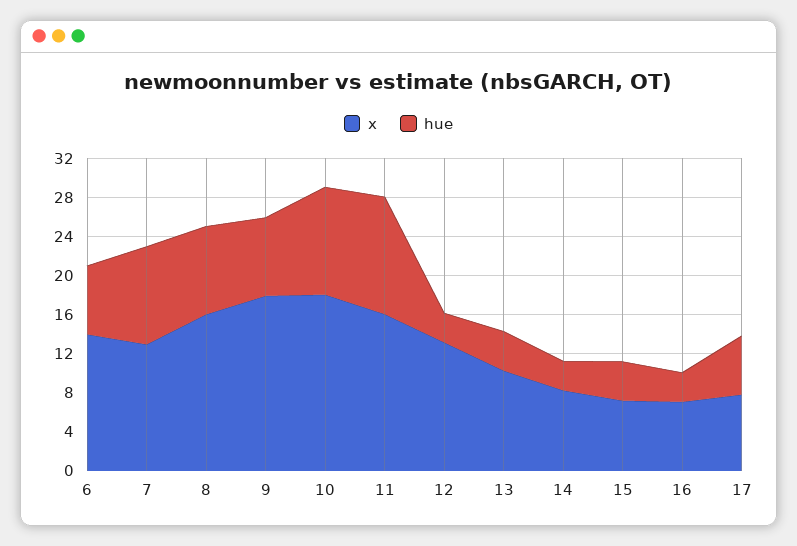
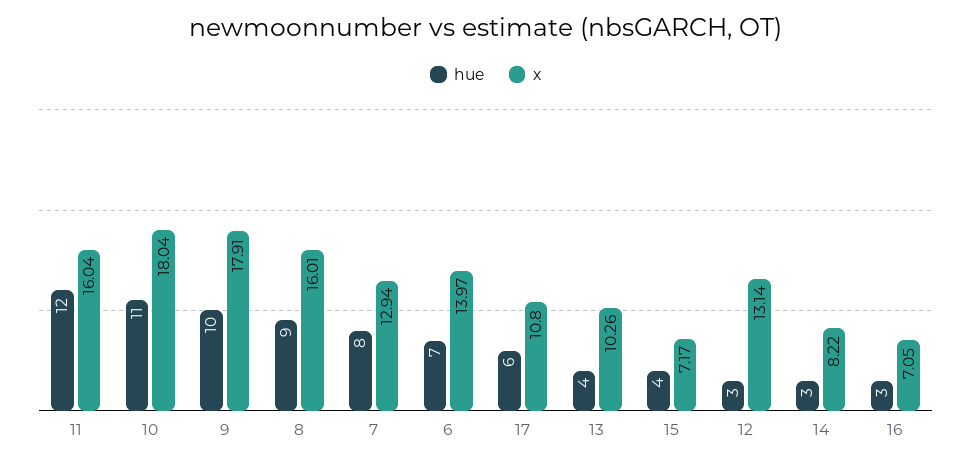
hue, 7: 10 -> 8
hue, 9: 8 -> 10
x, 17: 8 -> 10.8

